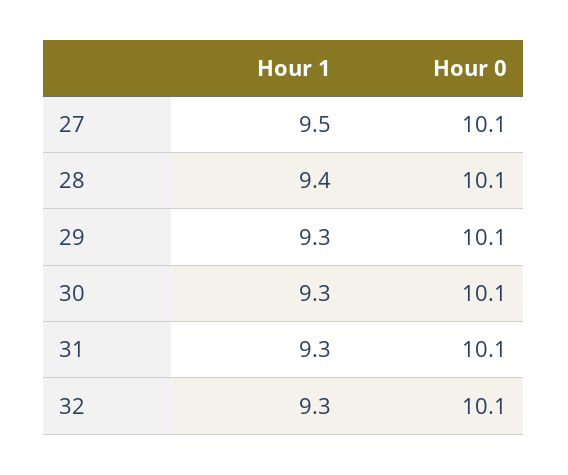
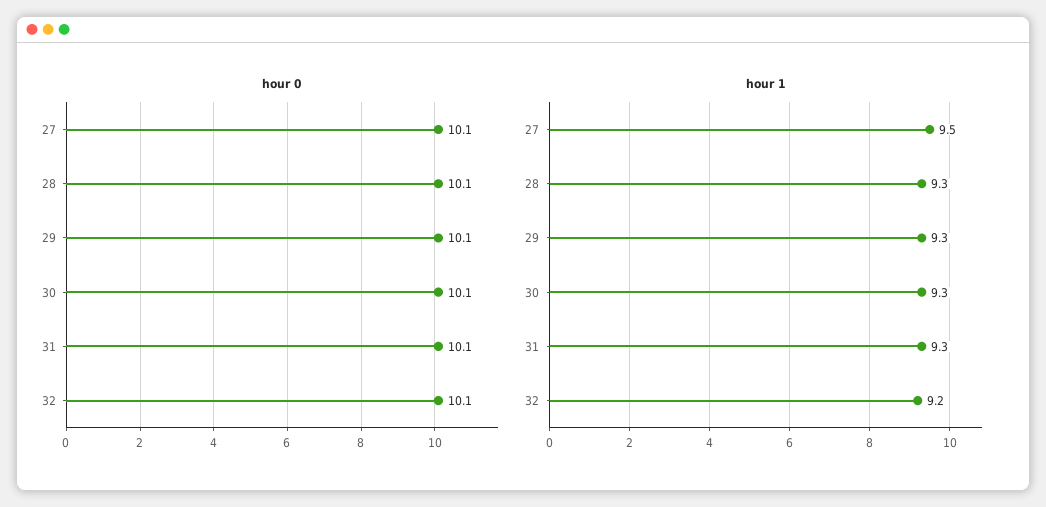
Hour 1, 28: 9.4 -> 9.3
Hour 1, 32: 9.3 -> 9.2

